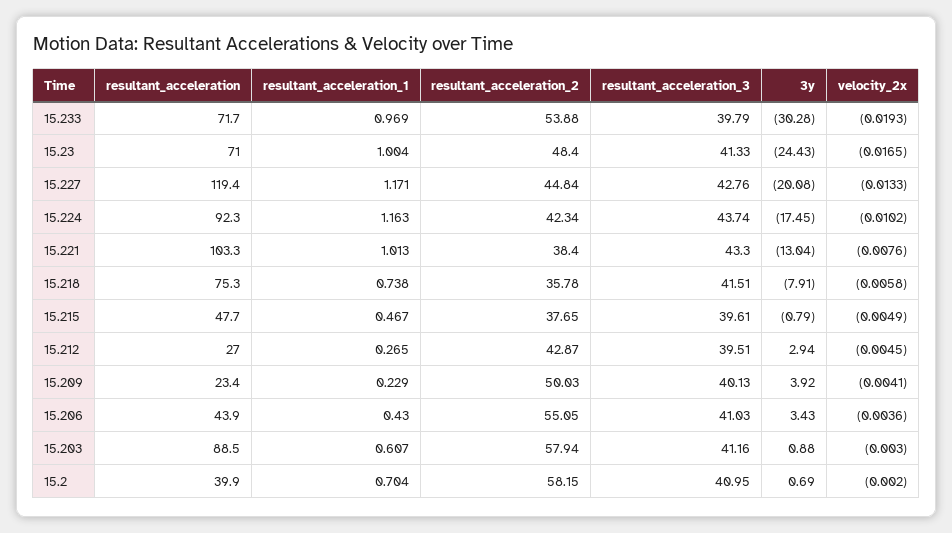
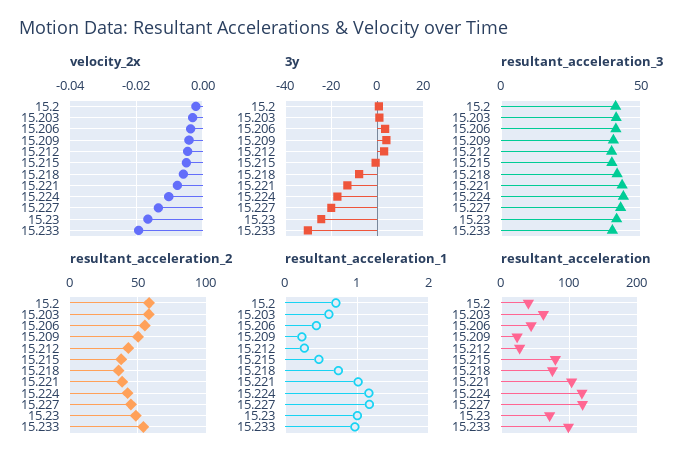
resultant_acceleration, 15.233: 71.7 -> 100
resultant_acceleration, 15.224: 92.3 -> 120
resultant_acceleration, 15.215: 47.7 -> 80
resultant_acceleration, 15.203: 88.5 -> 60

